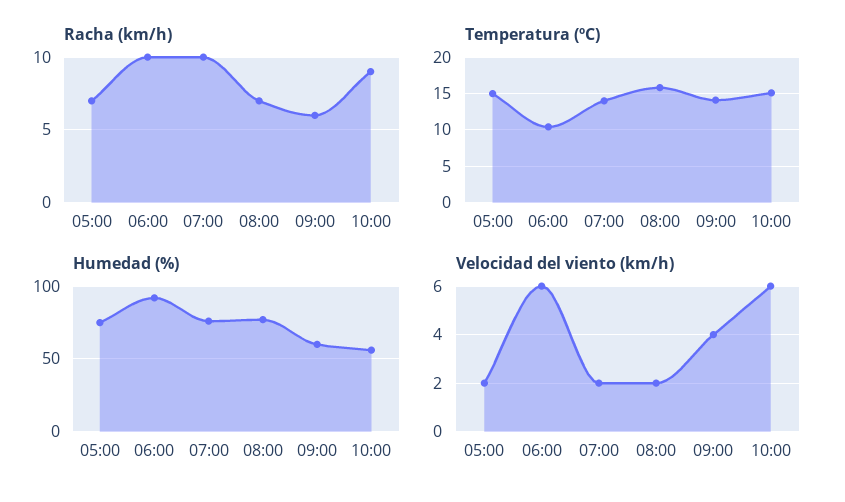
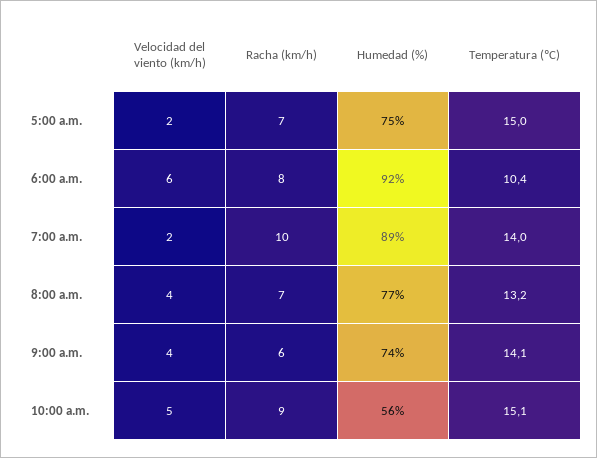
Racha (km/h), 06:00: 10 -> 8
Temperatura (ºC), 08:00: 16 -> 13.2
Humedad (%), 07:00: 75 -> 89
Humedad (%), 09:00: 60 -> 74
Velocidad del viento (km/h), 08:00: 2 -> 4
Velocidad del viento (km/h), 10:00: 6 -> 5

